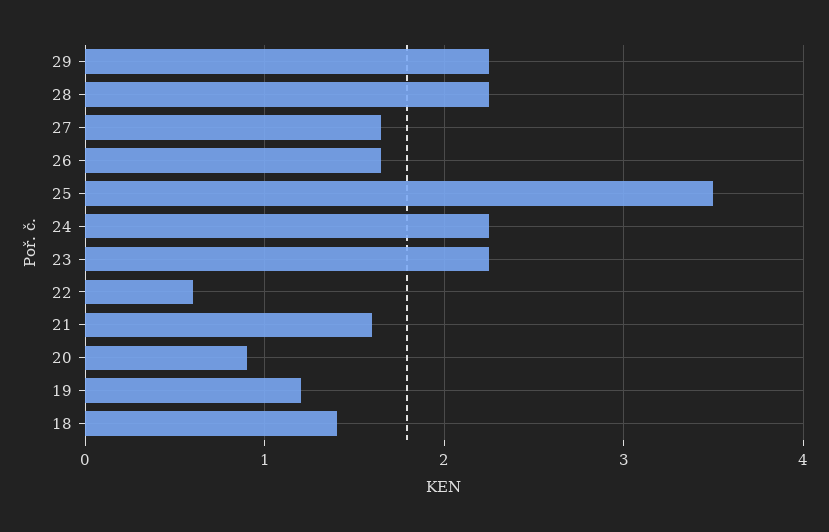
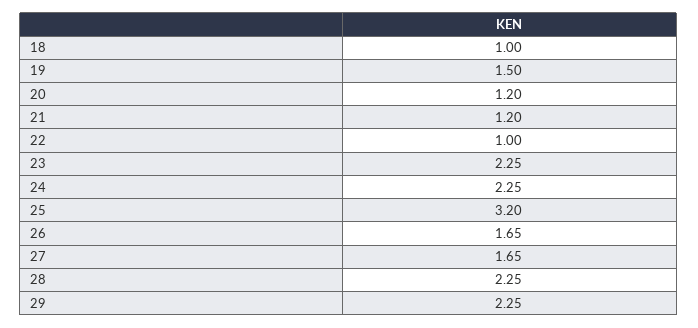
25: 3.5 -> 3.2
22: 0.6 -> 1
21: 1.6 -> 1.2
20: 0.9 -> 1.2
19: 1.2 -> 1.5
18: 1.4 -> 1

